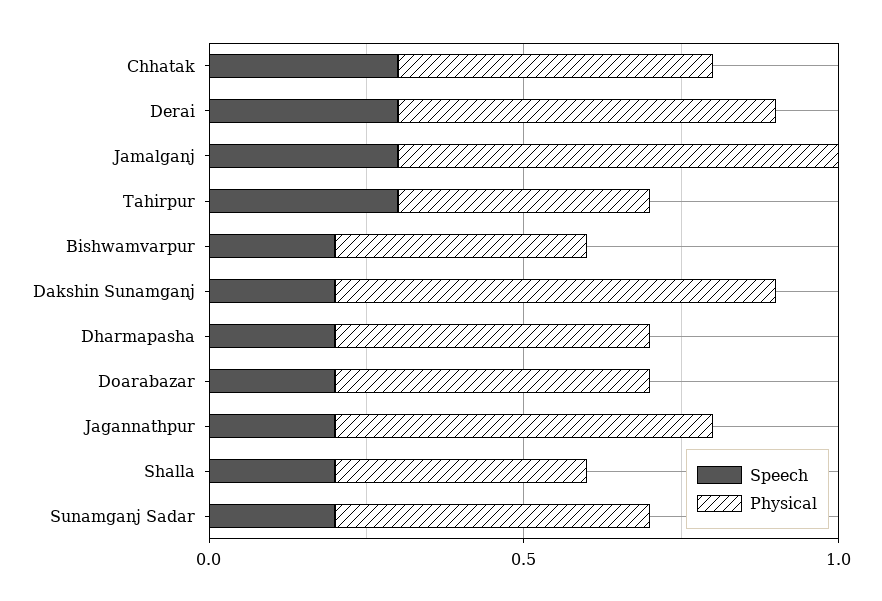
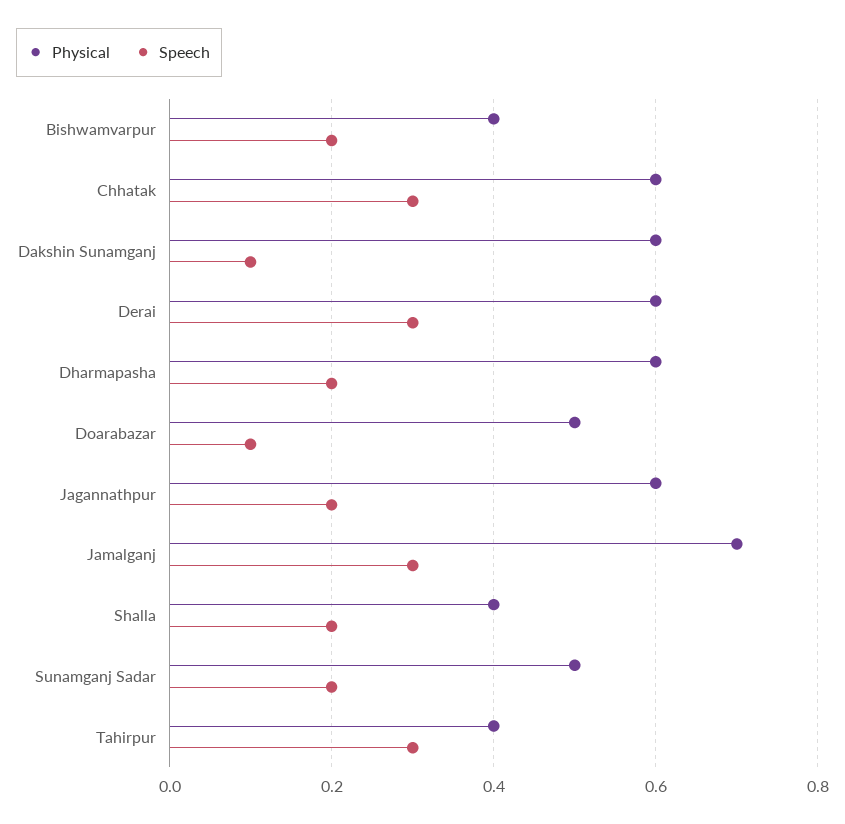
Physical, Chhatak: 0.5 -> 0.6
Speech, Dakshin Sunamganj: 0.2 -> 0.1
Physical, Dakshin Sunamganj: 0.7 -> 0.6
Physical, Dharmapasha: 0.5 -> 0.6
Speech, Doarabazar: 0.2 -> 0.1

